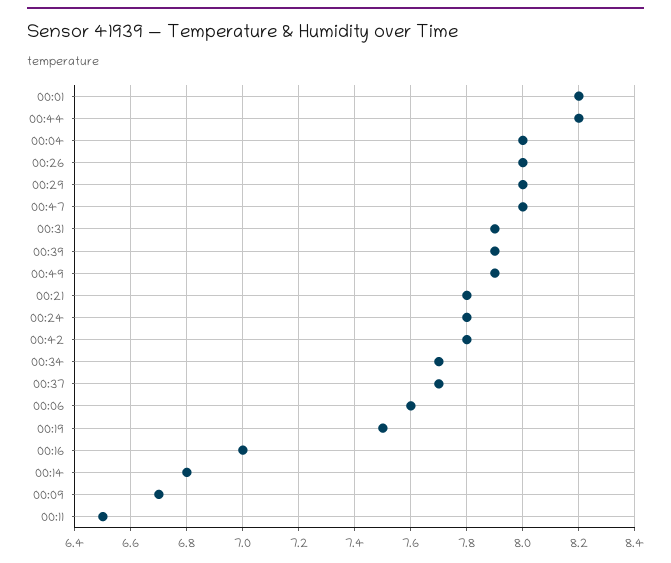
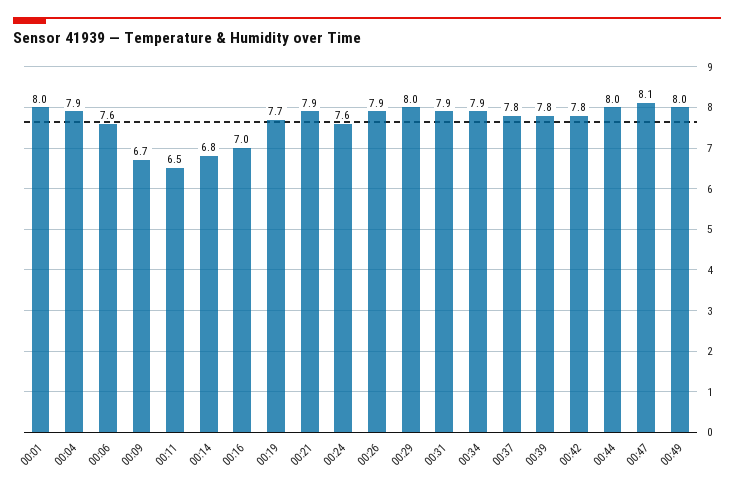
00:01: 8.2 -> 8
00:44: 8.2 -> 8
00:04: 8 -> 7.9
00:26: 8 -> 7.9
00:47: 8 -> 8.1
00:39: 7.9 -> 7.8
00:49: 7.9 -> 8
00:21: 7.8 -> 7.9
00:24: 7.8 -> 7.6
00:34: 7.7 -> 7.9
00:37: 7.7 -> 7.8
00:19: 7.5 -> 7.7

